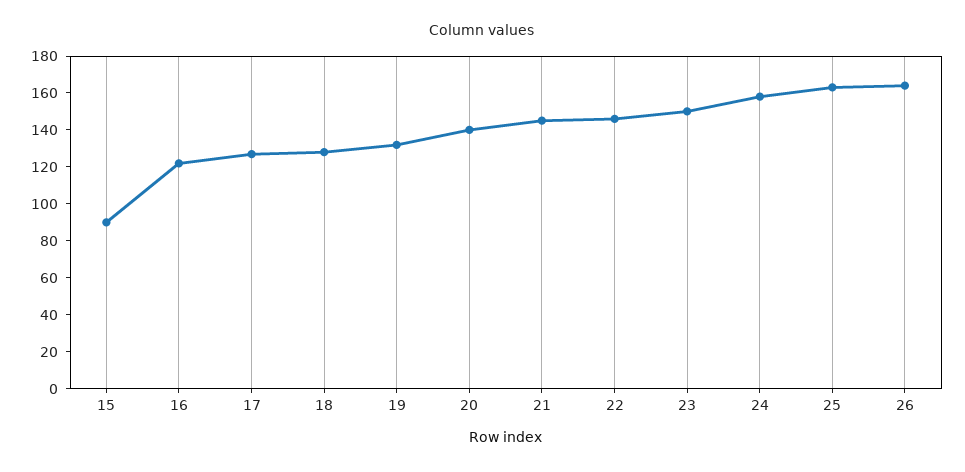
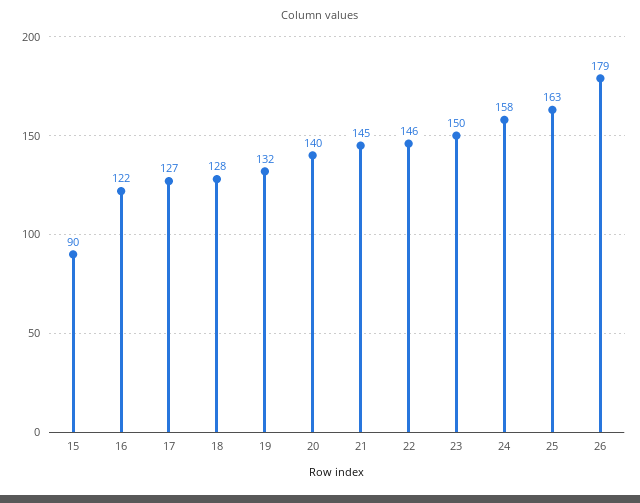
26: 165 -> 179

